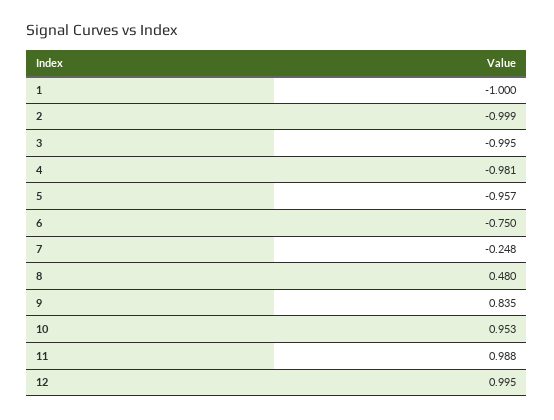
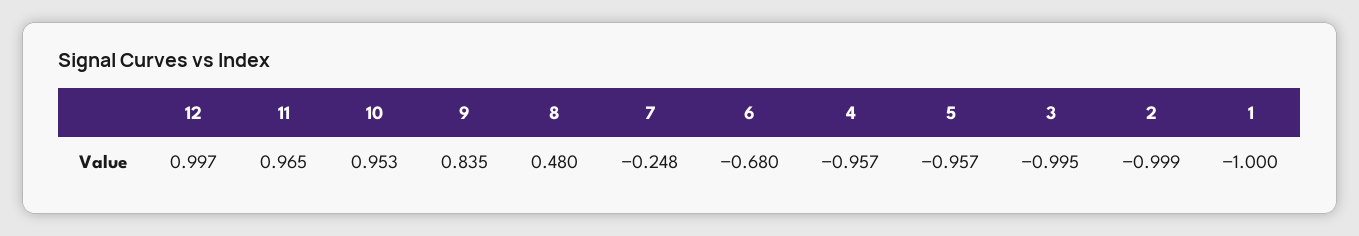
4: -0.981 -> -0.957
6: -0.75 -> -0.68
11: 0.988 -> 0.965
12: 0.995 -> 0.997

